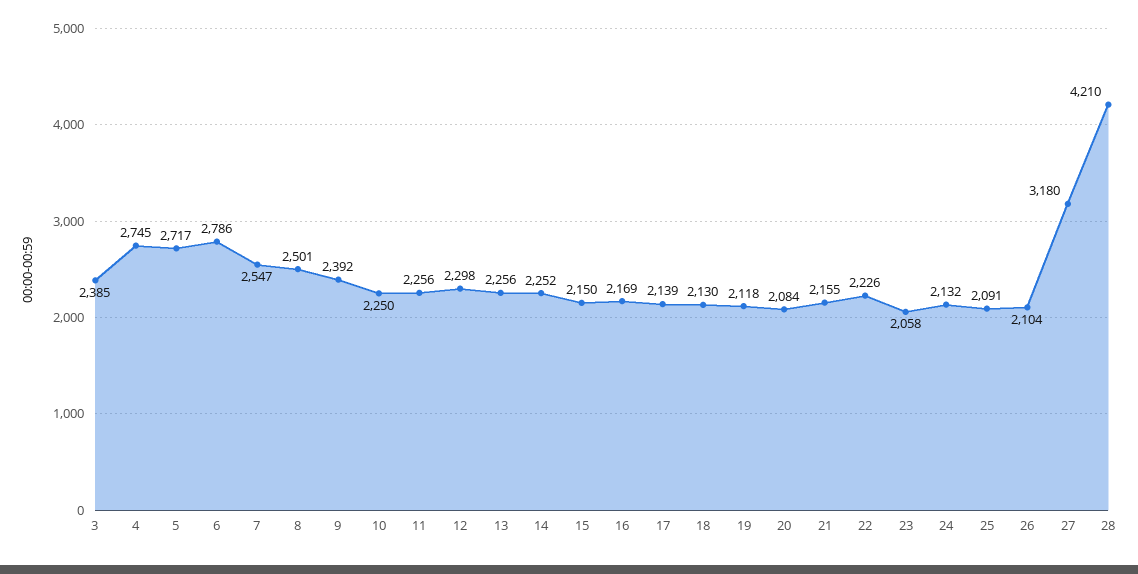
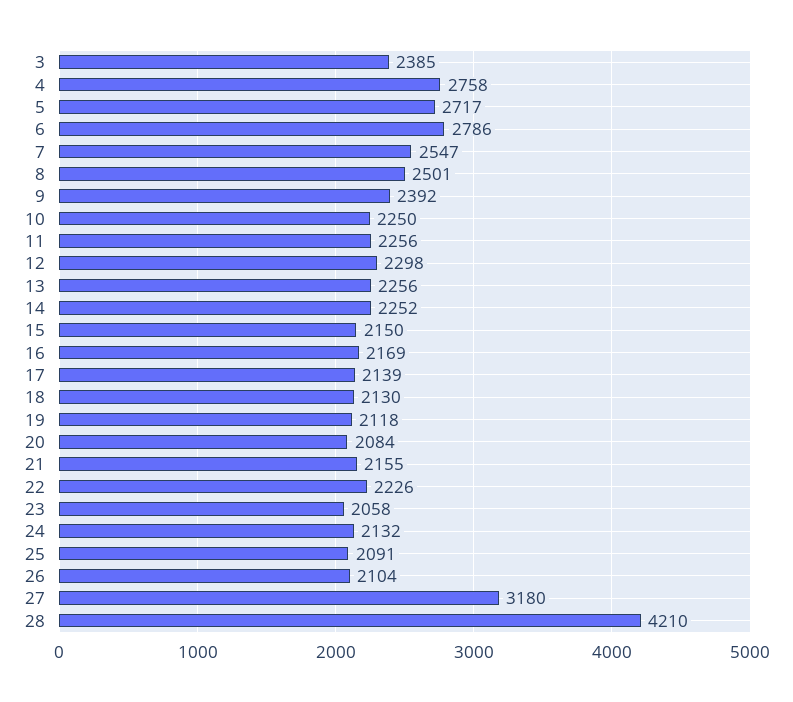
4: 2745 -> 2758

